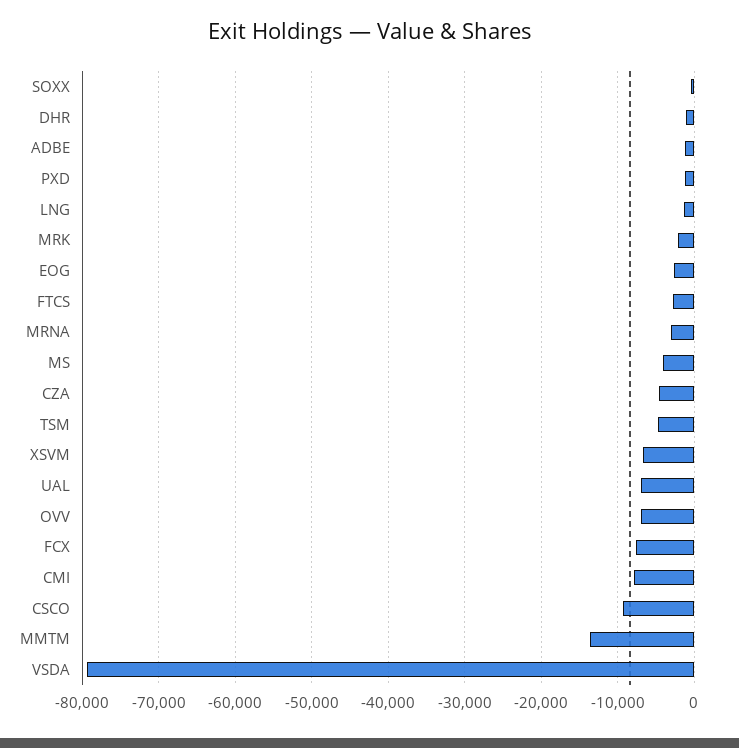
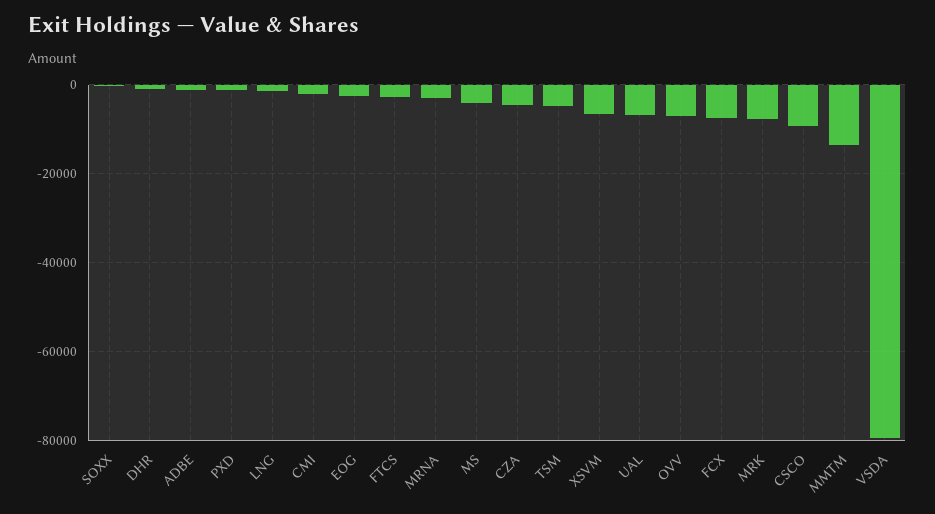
MRK: -2000 -> -8000
CMI: -8000 -> -2000

